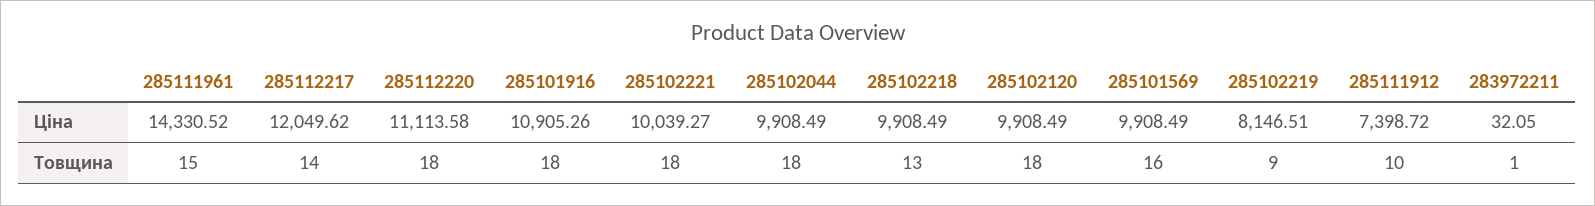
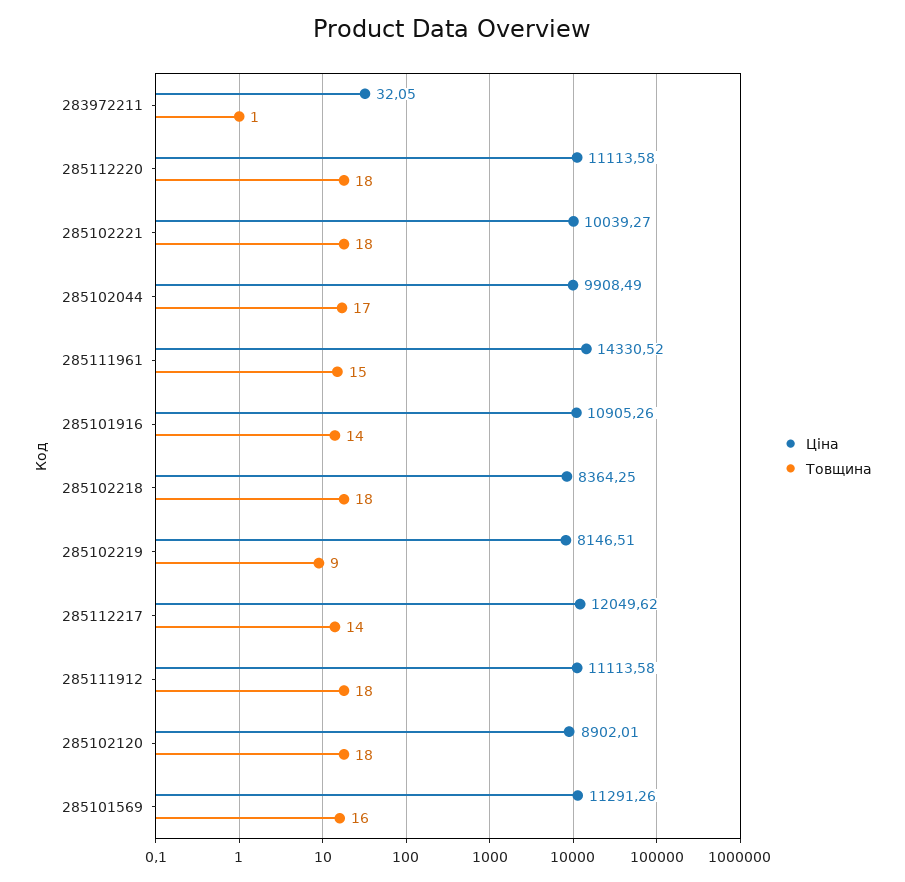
Ціна, 285102218: 9908.49 -> 8364.25
Ціна, 285102120: 9908.49 -> 8902.01
Ціна, 285101569: 9908.49 -> 11291.26
Ціна, 285111912: 7398.72 -> 11113.58
Товщина, 285101916: 18 -> 14
Товщина, 285102044: 18 -> 17
Товщина, 285102218: 13 -> 18
Товщина, 285111912: 10 -> 18

